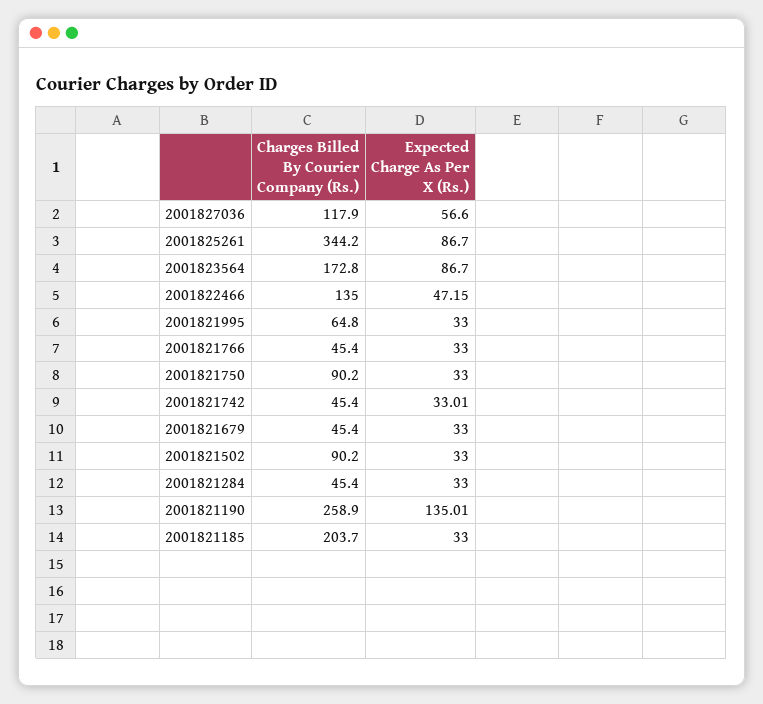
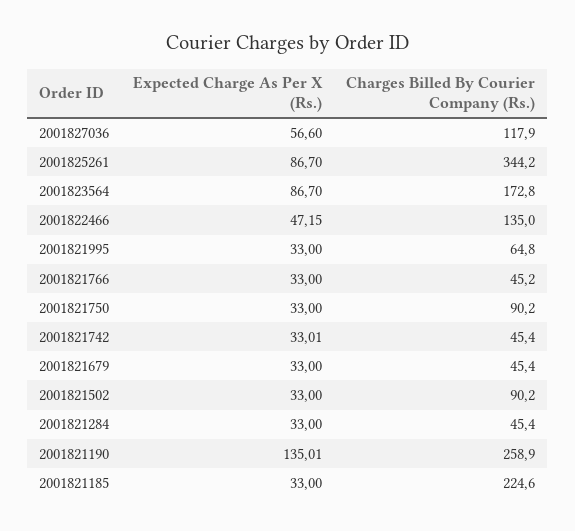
Charges Billed By Courier Company (Rs.), 2001821766: 45.4 -> 45.2
Charges Billed By Courier Company (Rs.), 2001821185: 203.7 -> 224.6

